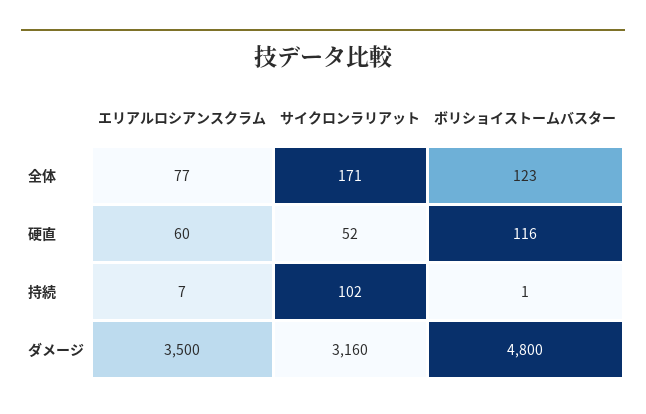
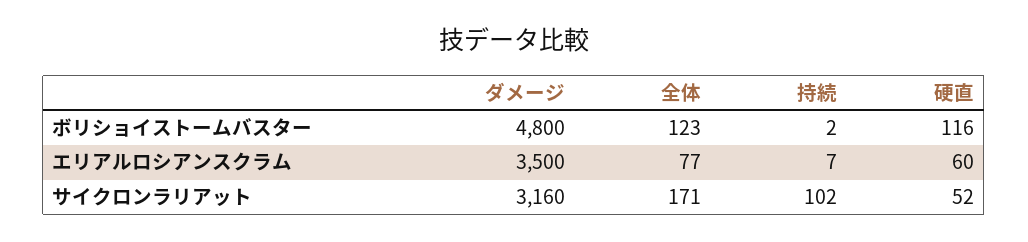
ボリショイストームバスター, 持続: 1 -> 2

